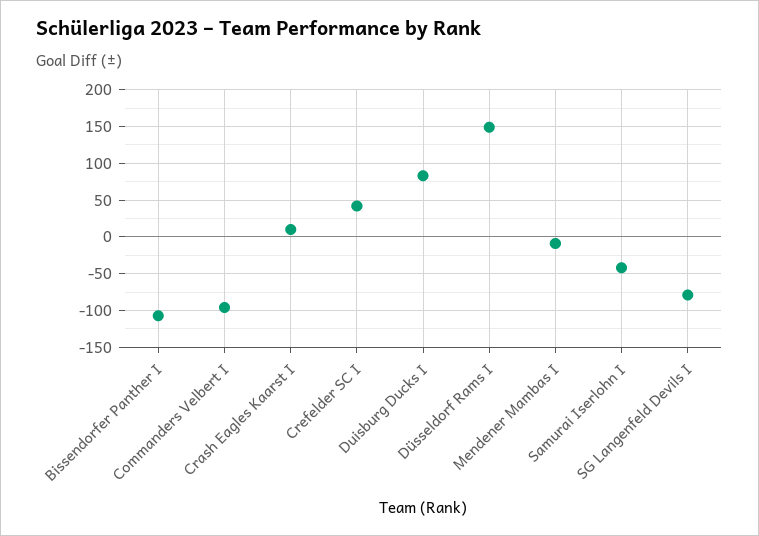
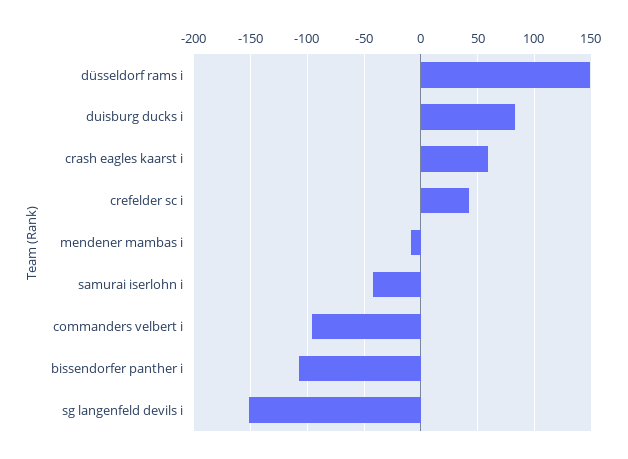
Crash Eagles Kaarst I: 10 -> 60
SG Langenfeld Devils I: -80 -> -150

